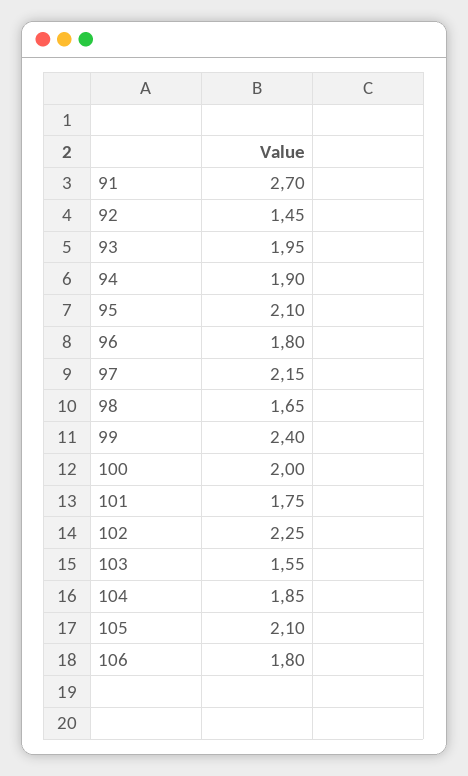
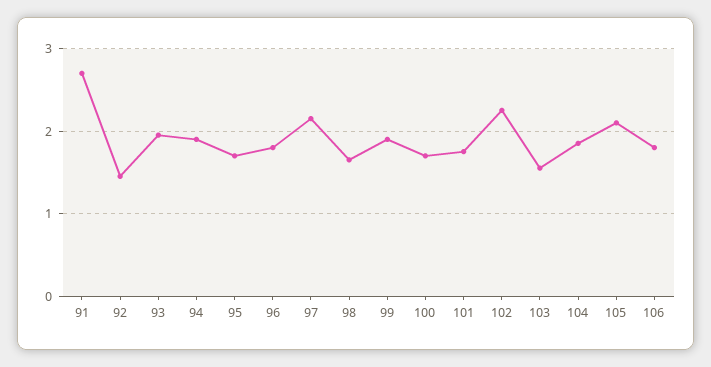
95: 2.1 -> 1.7
99: 2.4 -> 1.9
100: 2 -> 1.7

